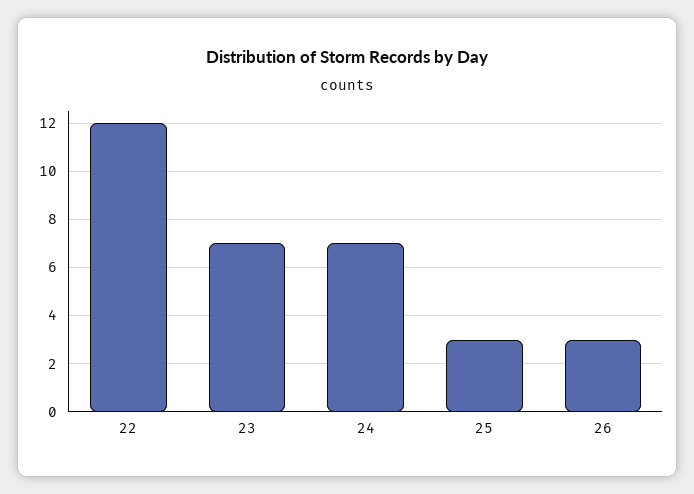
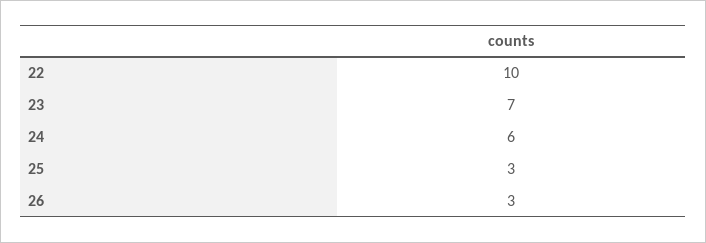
22: 12 -> 10
24: 7 -> 6

